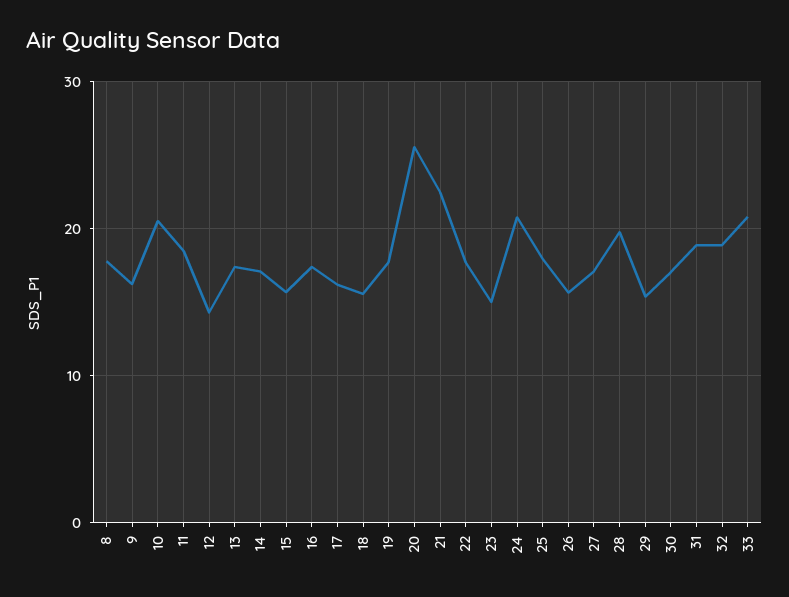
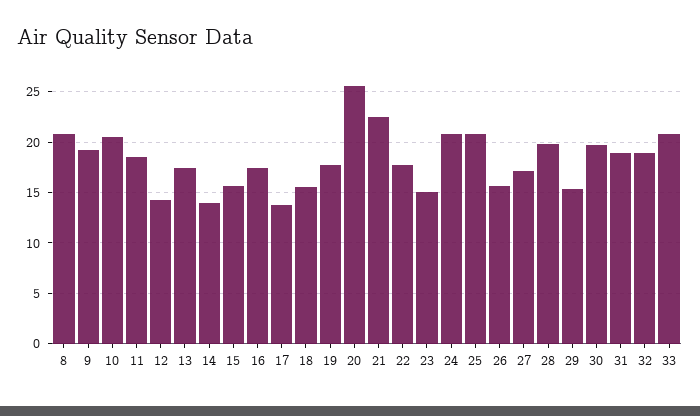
8: 18 -> 21
9: 16 -> 19
14: 17 -> 14
17: 16 -> 14
25: 18 -> 21
30: 17 -> 20

